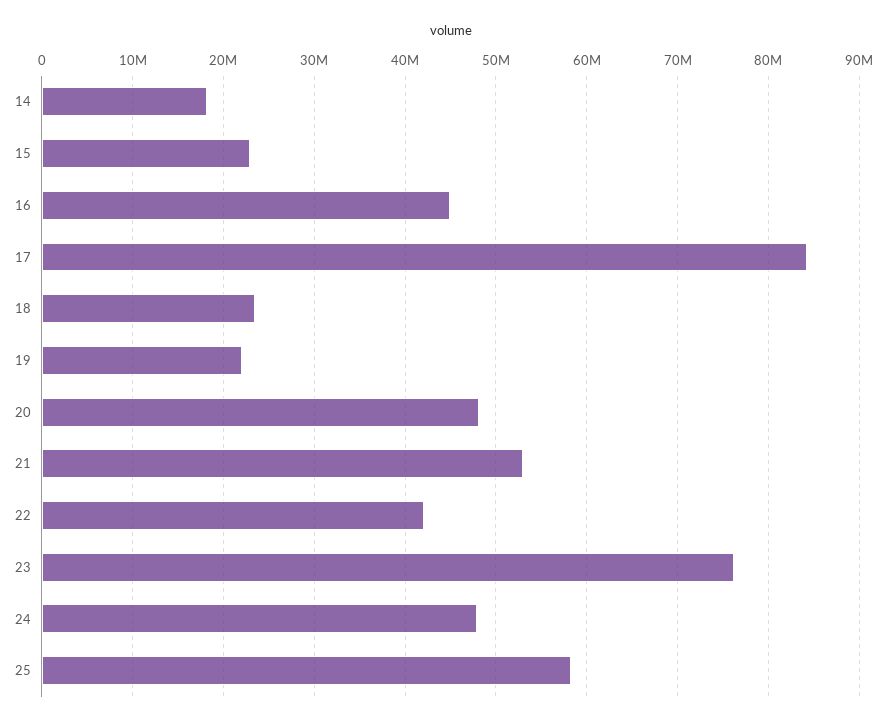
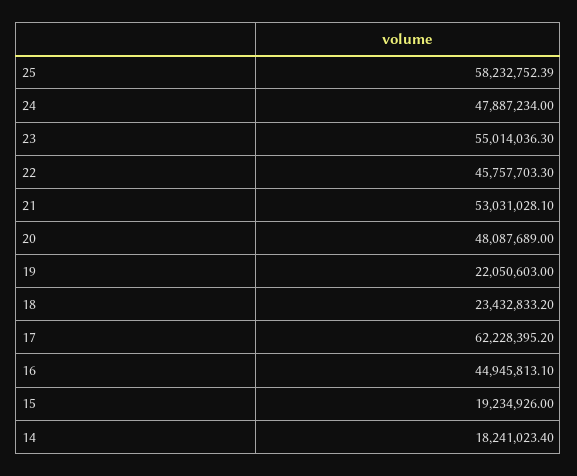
15: 23000000 -> 19234926
17: 84000000 -> 62228395.2
22: 42000000 -> 45757703.3
23: 76000000 -> 55014036.3

